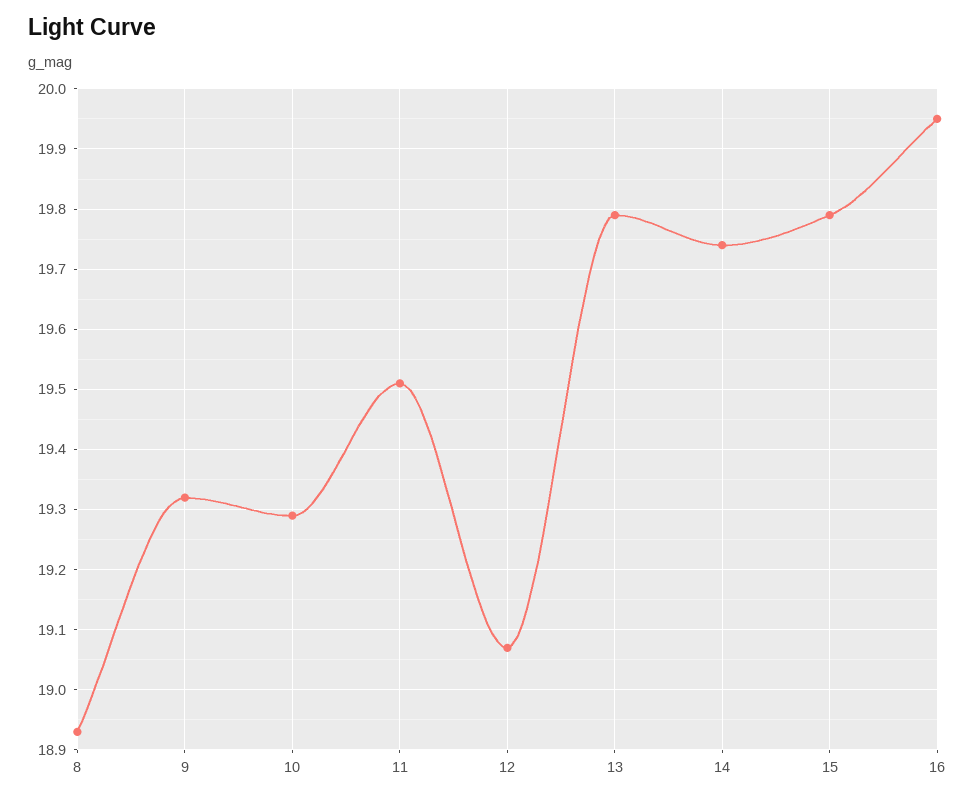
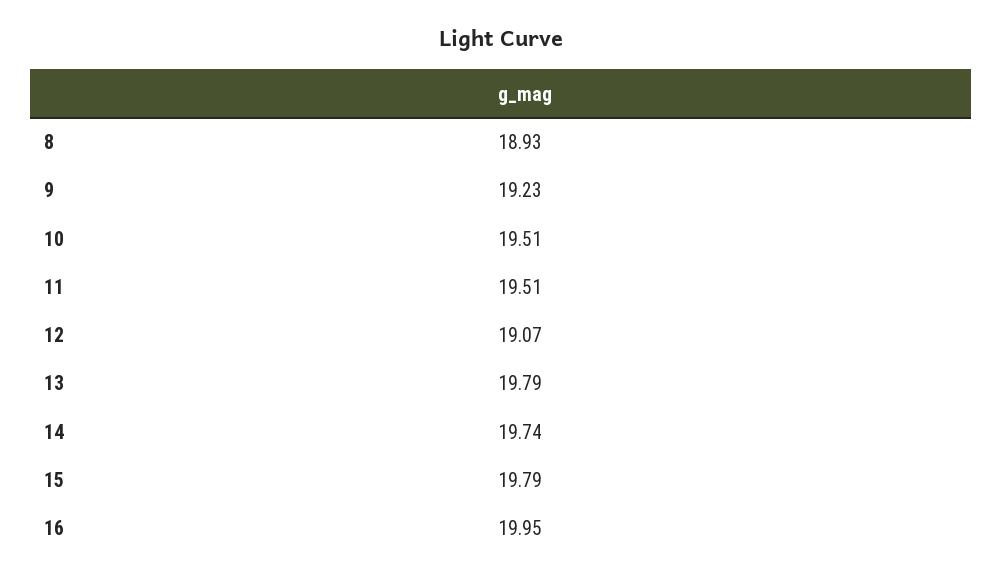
9: 19.32 -> 19.23
10: 19.29 -> 19.51

